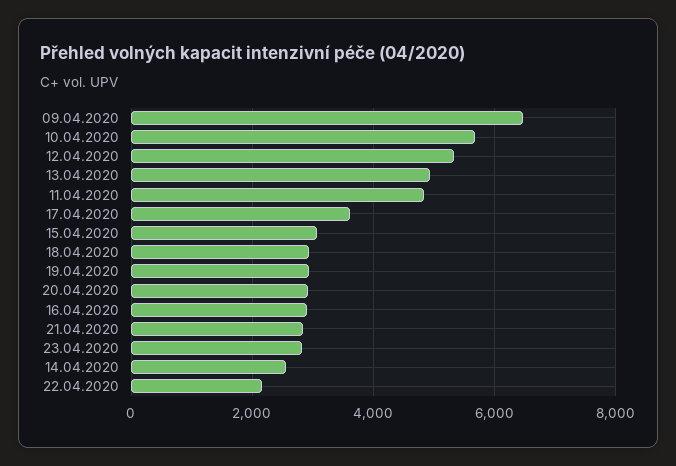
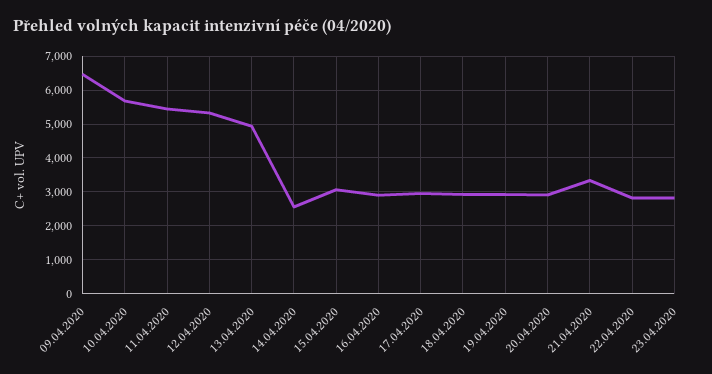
11.04.2020: 4800 -> 5400
17.04.2020: 3600 -> 3000
21.04.2020: 2800 -> 3400
22.04.2020: 2200 -> 2800

